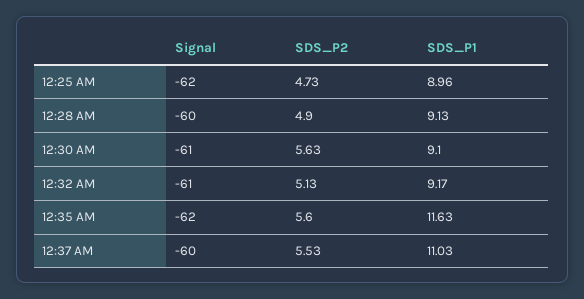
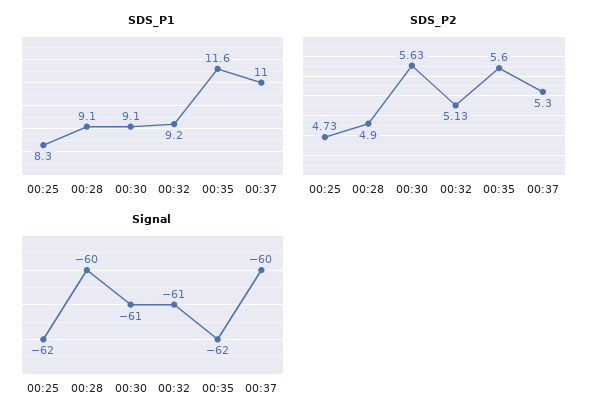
SDS_P1, 12:25 AM: 8.96 -> 8.3
SDS_P2, 12:37 AM: 5.53 -> 5.3

